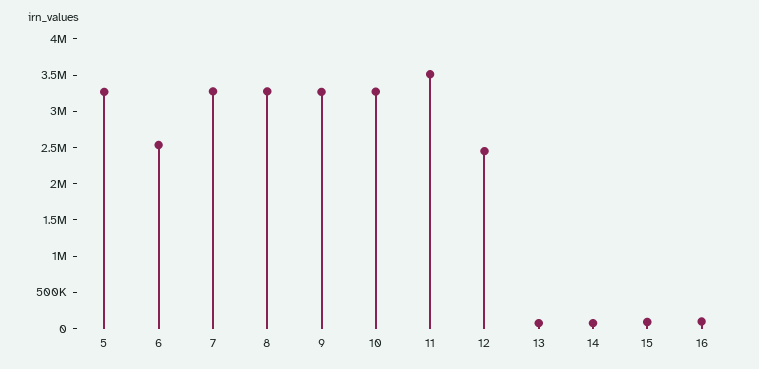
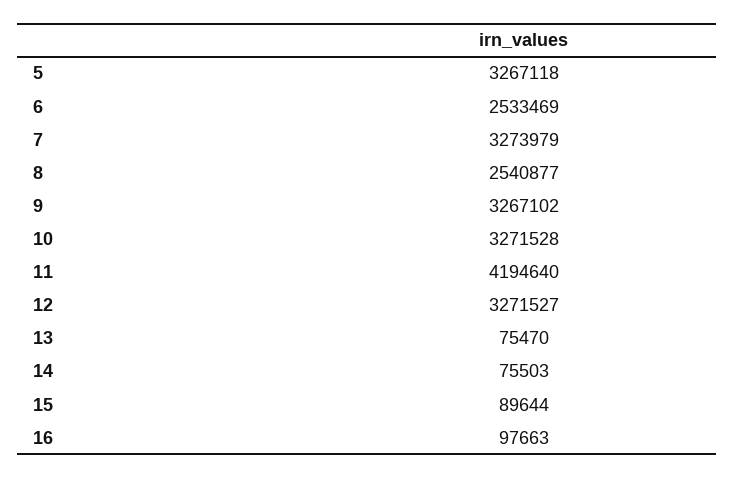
8: 3250000 -> 2540877
11: 3500000 -> 4194640
12: 2500000 -> 3271527

